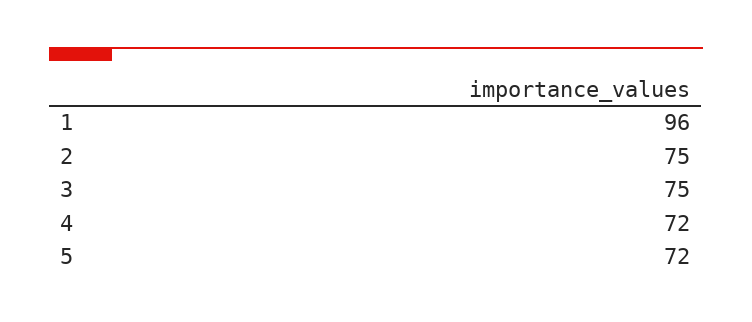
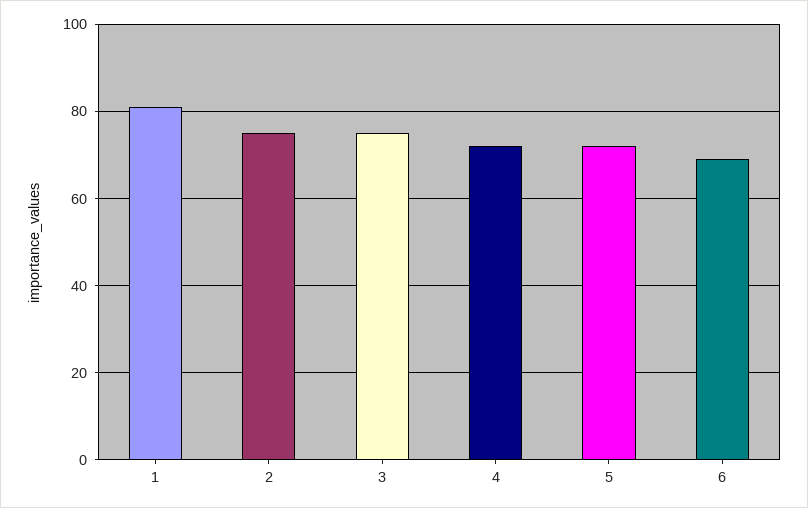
1: 96 -> 80
6: none -> 70

